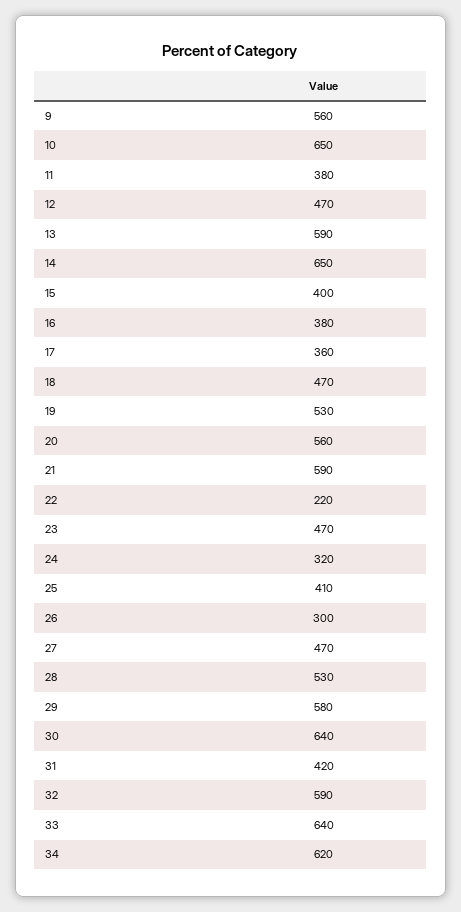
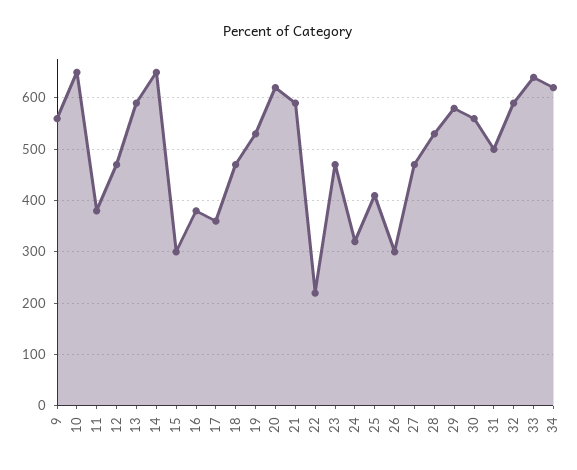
15: 400 -> 300
20: 560 -> 620
30: 640 -> 560
31: 420 -> 500

